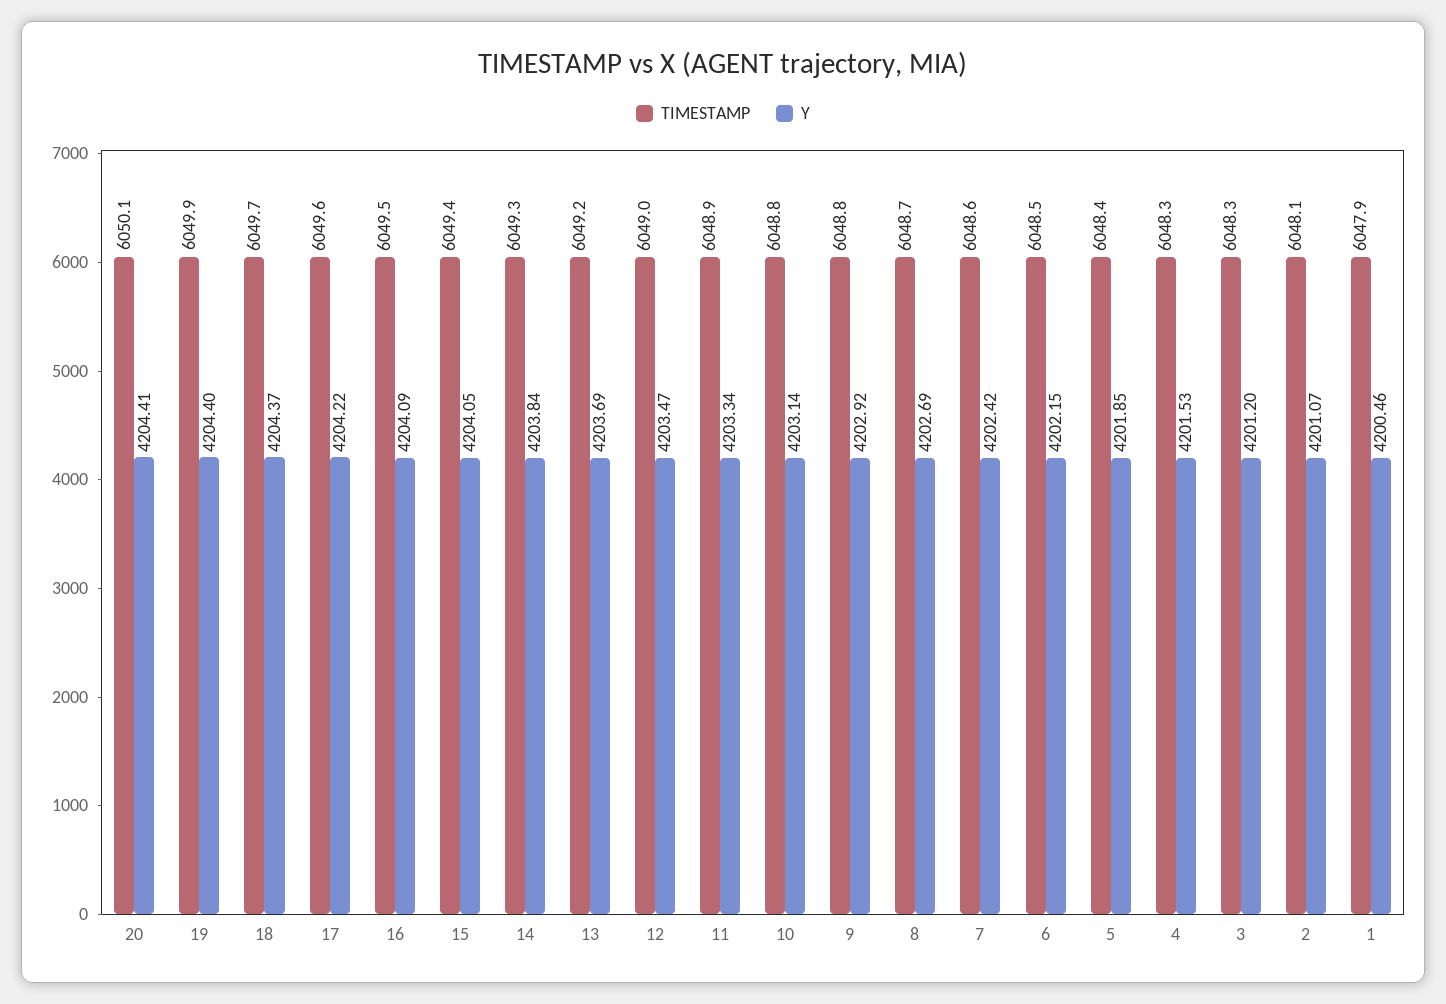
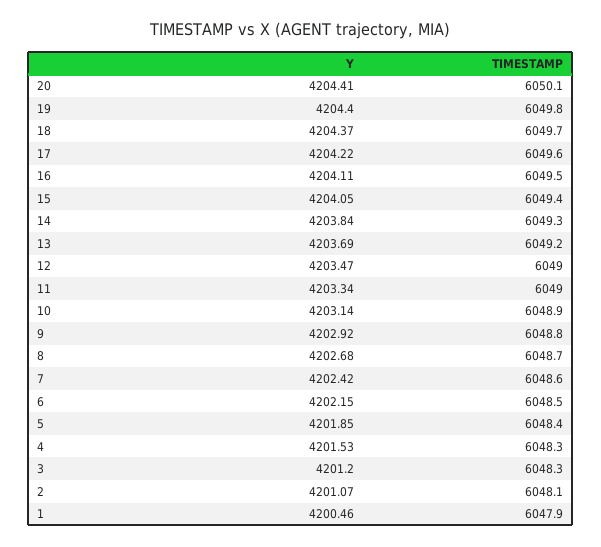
TIMESTAMP, 19: 6049.9 -> 6049.8
Y, 16: 4204.09 -> 4204.11
TIMESTAMP, 11: 6048.9 -> 6049
TIMESTAMP, 10: 6048.8 -> 6048.9
Y, 8: 4202.69 -> 4202.68

